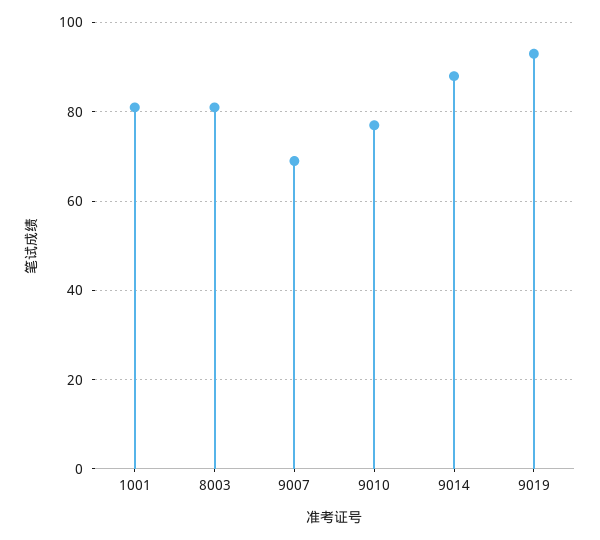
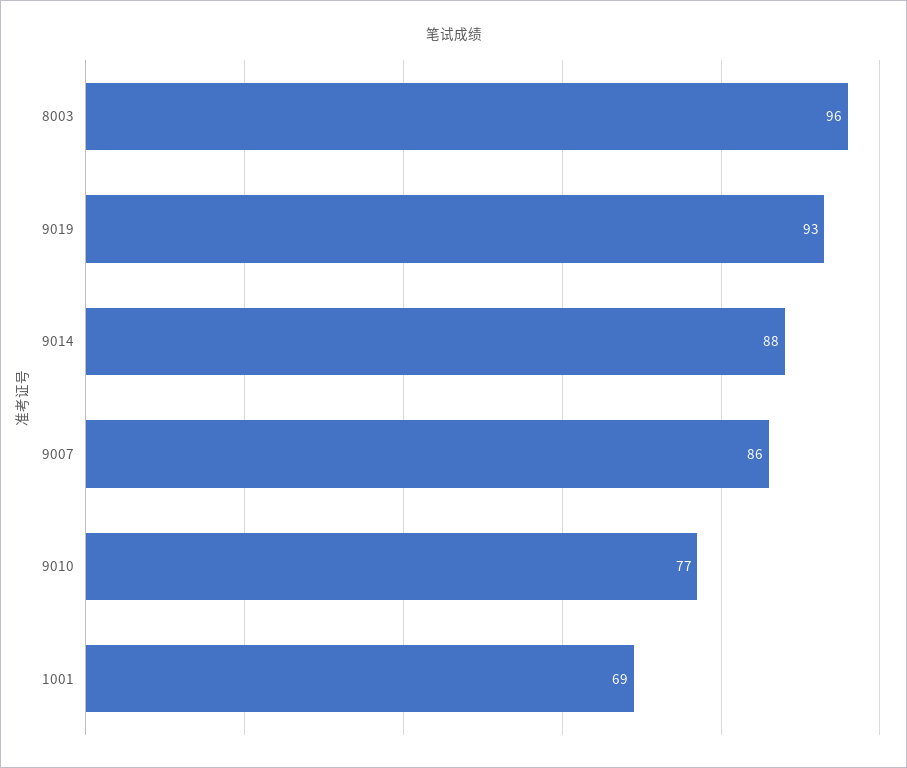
1001: 80 -> 69
8003: 80 -> 96
9007: 70 -> 86

